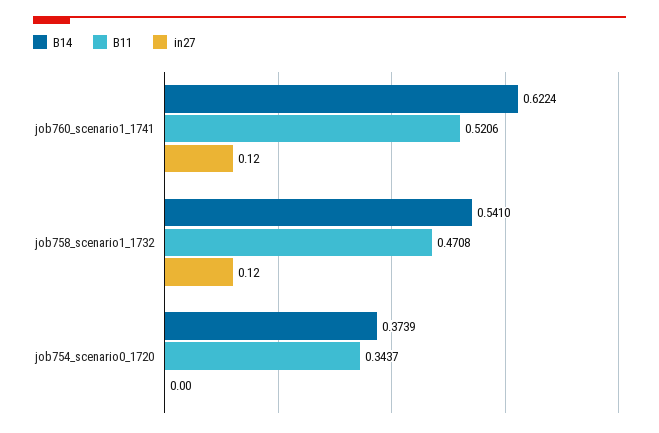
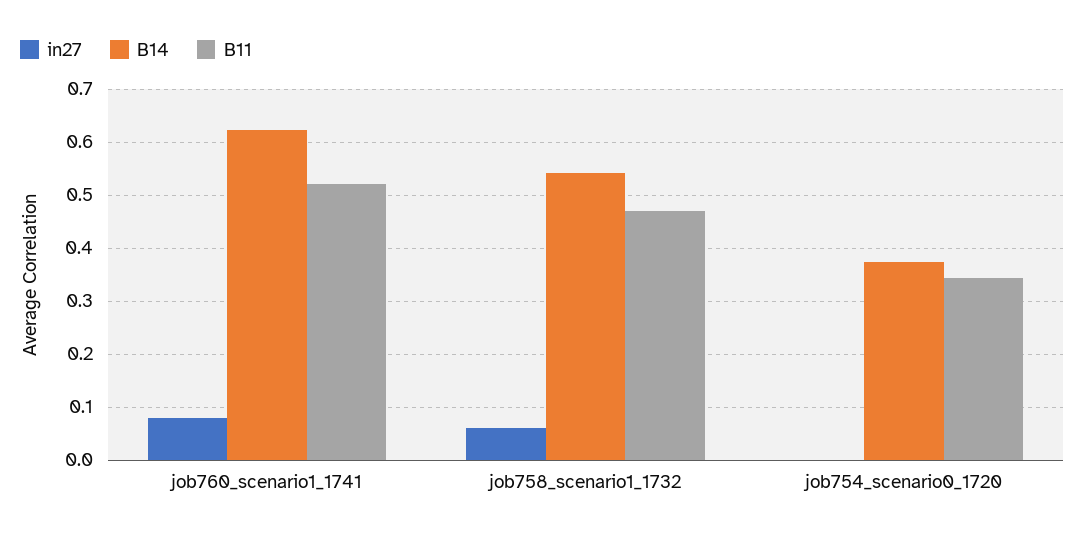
in27, job760_scenario1_1741: 0.12 -> 0.08
in27, job758_scenario1_1732: 0.12 -> 0.06

